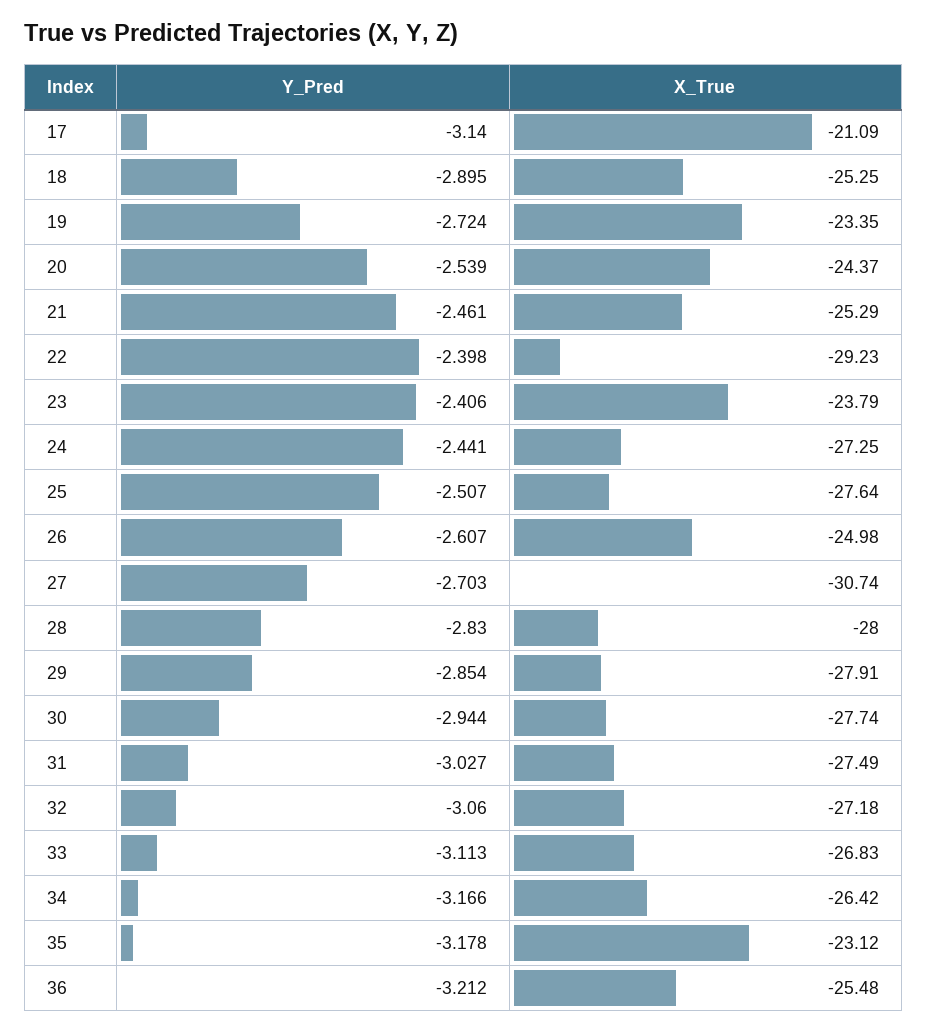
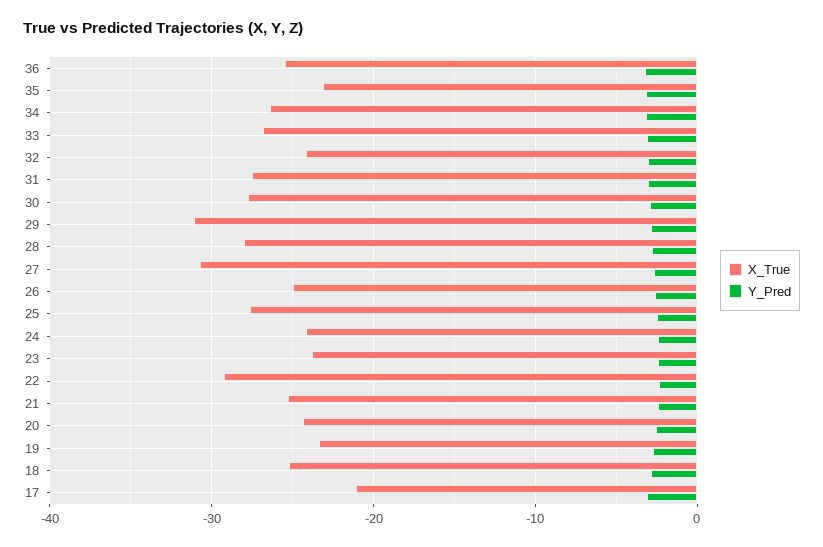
X_True, 24: -27.25 -> -24
X_True, 29: -27.91 -> -31
X_True, 32: -27.18 -> -24

